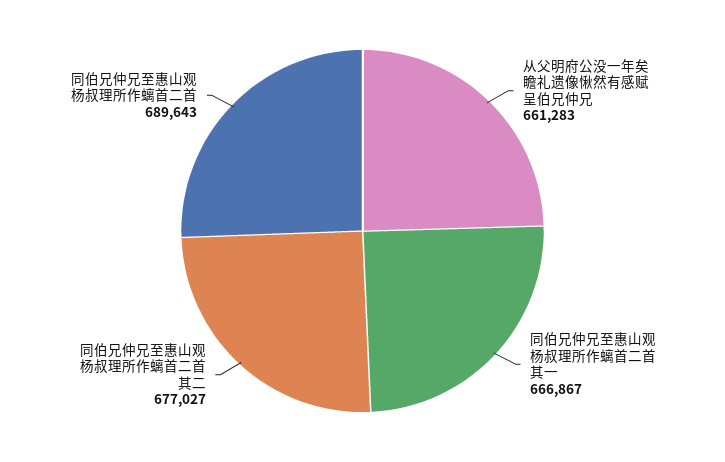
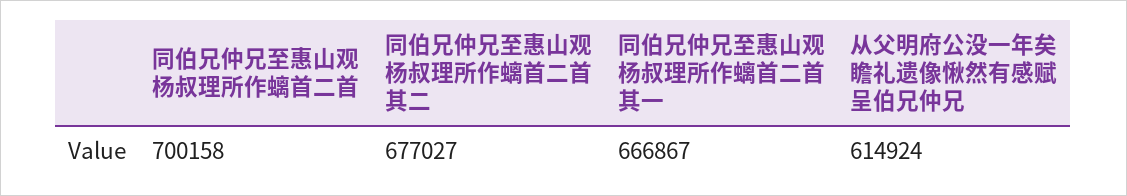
从父明府公没一年矣瞻礼遗像愀然有感赋呈伯兄仲兄: 661283 -> 614924
同伯兄仲兄至惠山观杨叔理所作螭首二首: 689643 -> 700158

